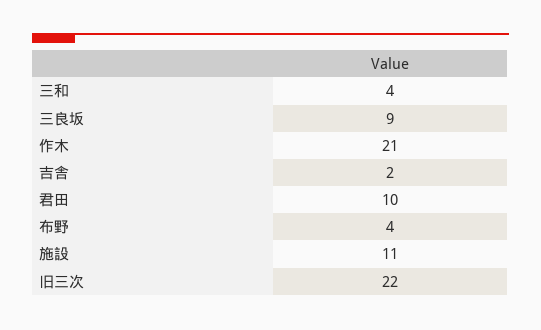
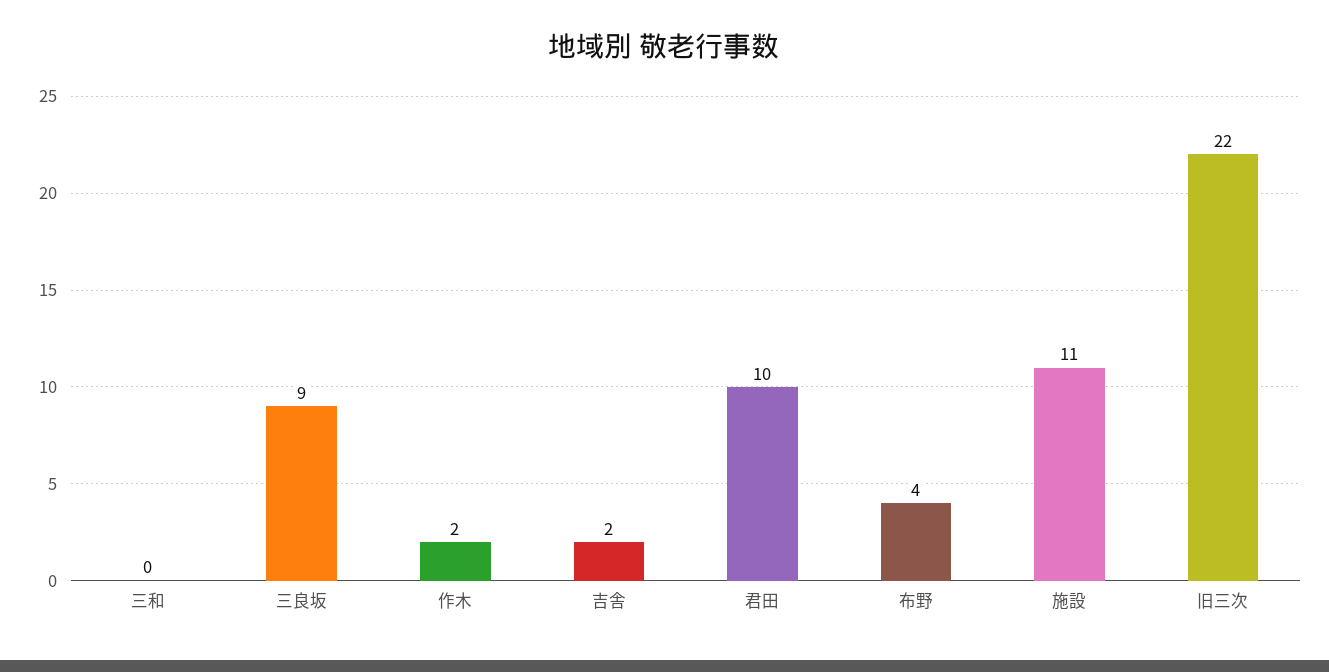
三和: 4 -> 0
作木: 21 -> 2

